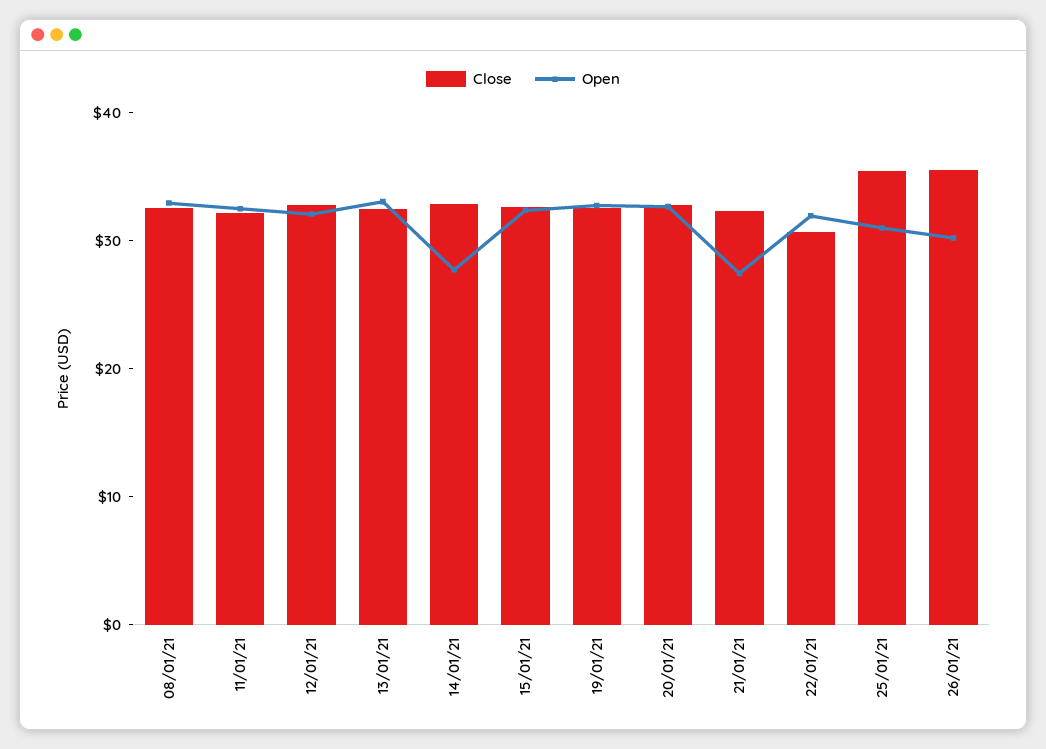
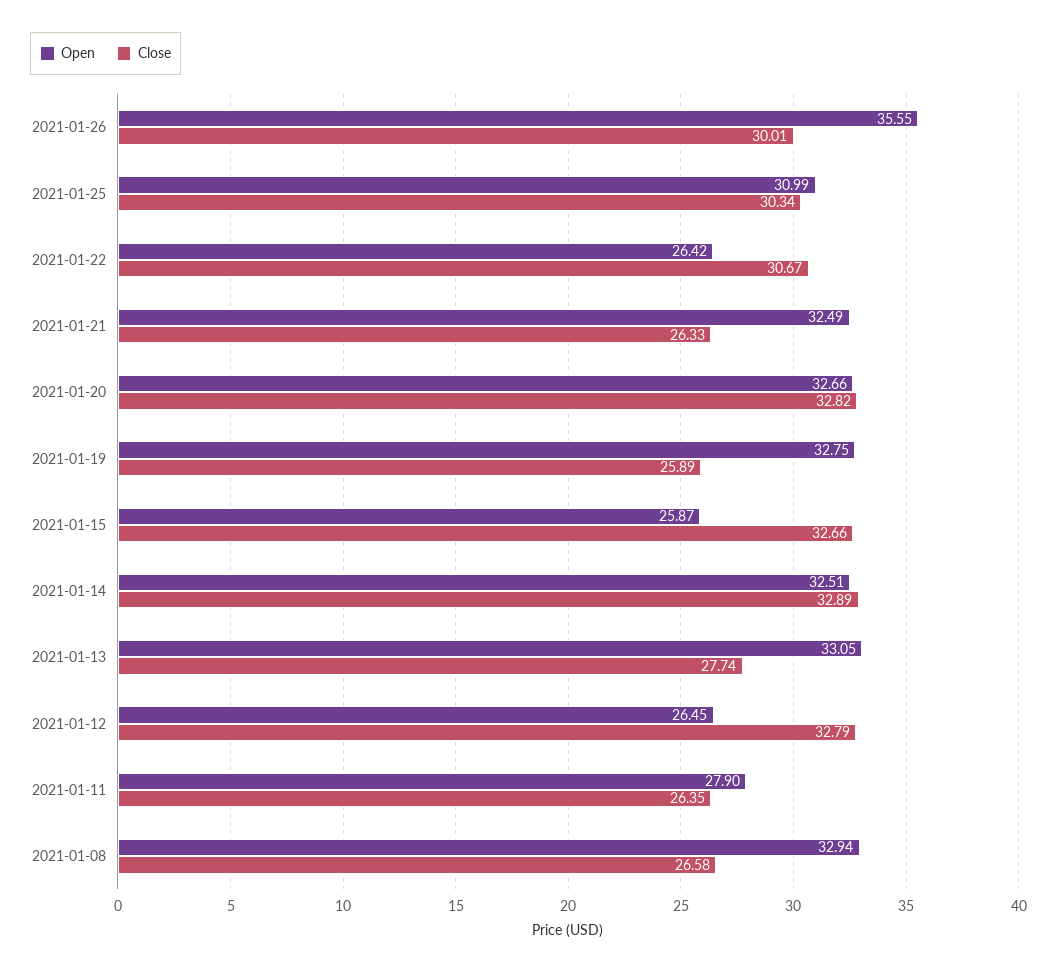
Close, 08/01/21: 32 -> 26.58
Close, 11/01/21: 32 -> 26.35
Open, 11/01/21: 32 -> 27.9
Open, 12/01/21: 32 -> 26.45
Close, 13/01/21: 32 -> 27.74
Open, 14/01/21: 28 -> 32.51
Open, 15/01/21: 32 -> 25.87
Close, 19/01/21: 32 -> 25.89
Close, 21/01/21: 32 -> 26.33
Open, 21/01/21: 28 -> 32.49
Open, 22/01/21: 32 -> 26.42
Close, 25/01/21: 36 -> 30.34
Close, 26/01/21: 36 -> 30.01
Open, 26/01/21: 30 -> 35.55

